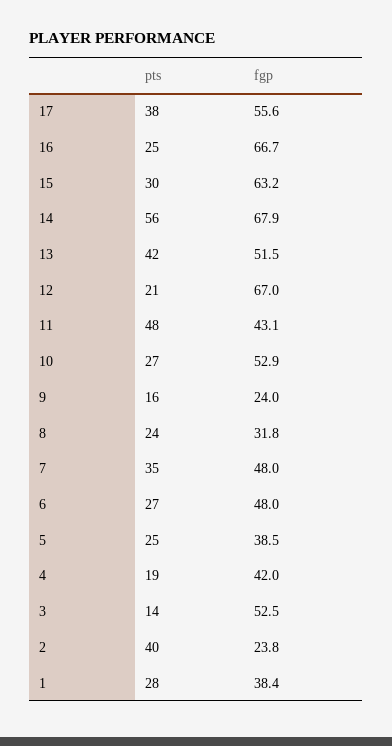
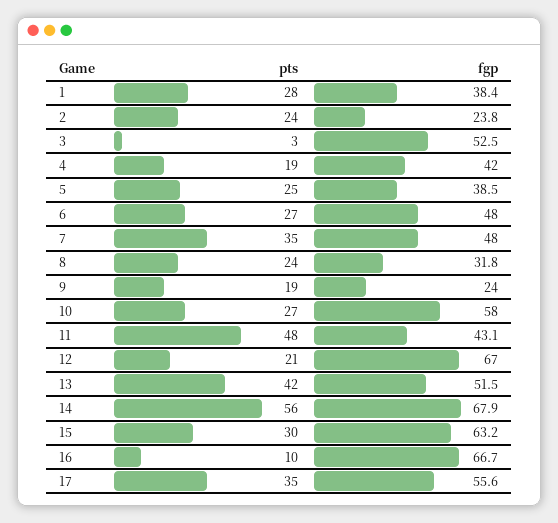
pts, 17: 38 -> 35
pts, 16: 25 -> 10
fgp, 10: 52.9 -> 58
pts, 9: 16 -> 19
pts, 3: 14 -> 3
pts, 2: 40 -> 24

